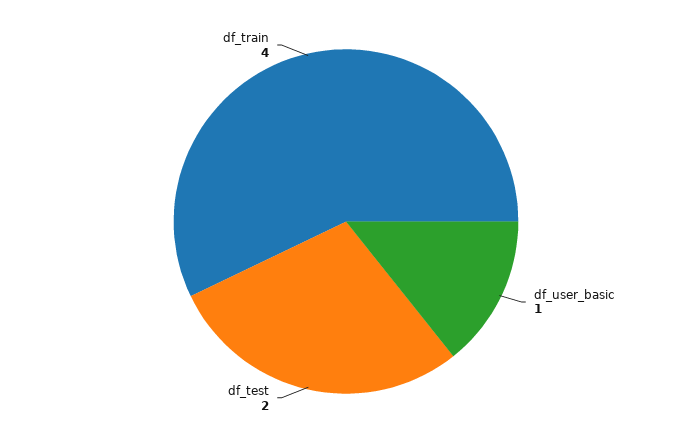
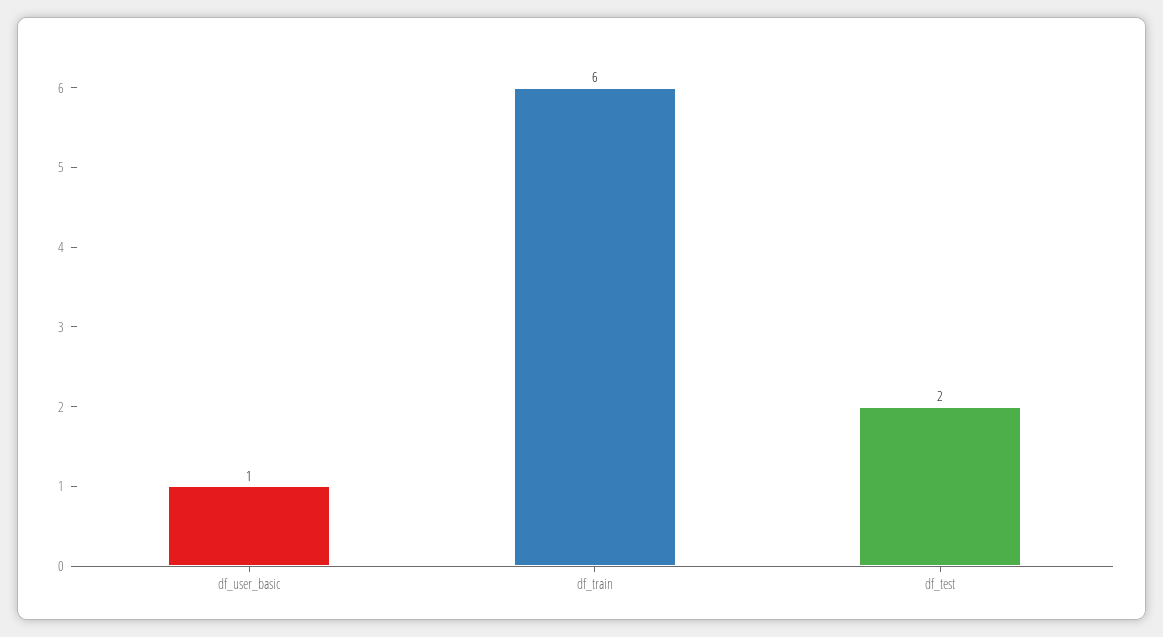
df_train: 4 -> 6

